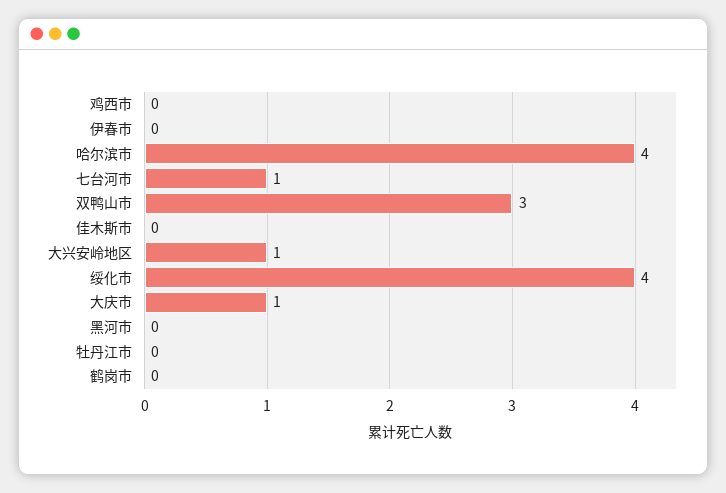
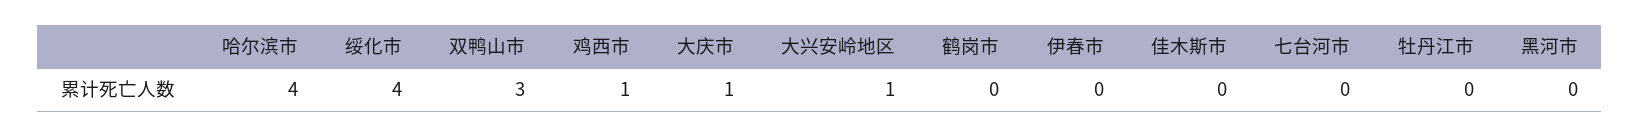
鸡西市: 0 -> 1
七台河市: 1 -> 0

